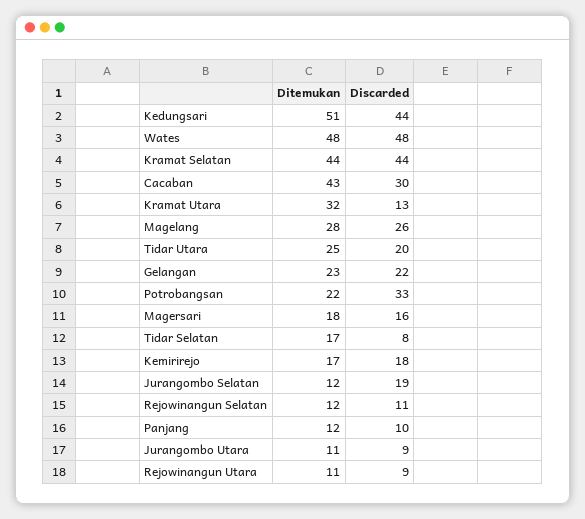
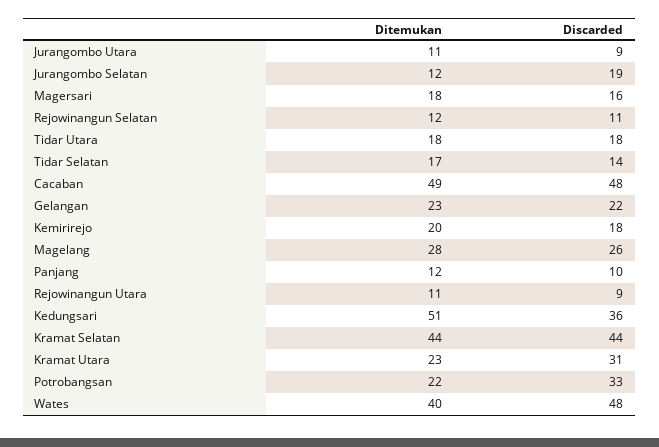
Discarded, Kedungsari: 44 -> 36
Ditemukan, Wates: 48 -> 40
Ditemukan, Cacaban: 43 -> 49
Discarded, Cacaban: 30 -> 48
Ditemukan, Kramat Utara: 32 -> 23
Discarded, Kramat Utara: 13 -> 31
Ditemukan, Tidar Utara: 25 -> 18
Discarded, Tidar Utara: 20 -> 18
Discarded, Tidar Selatan: 8 -> 14
Ditemukan, Kemirirejo: 17 -> 20

